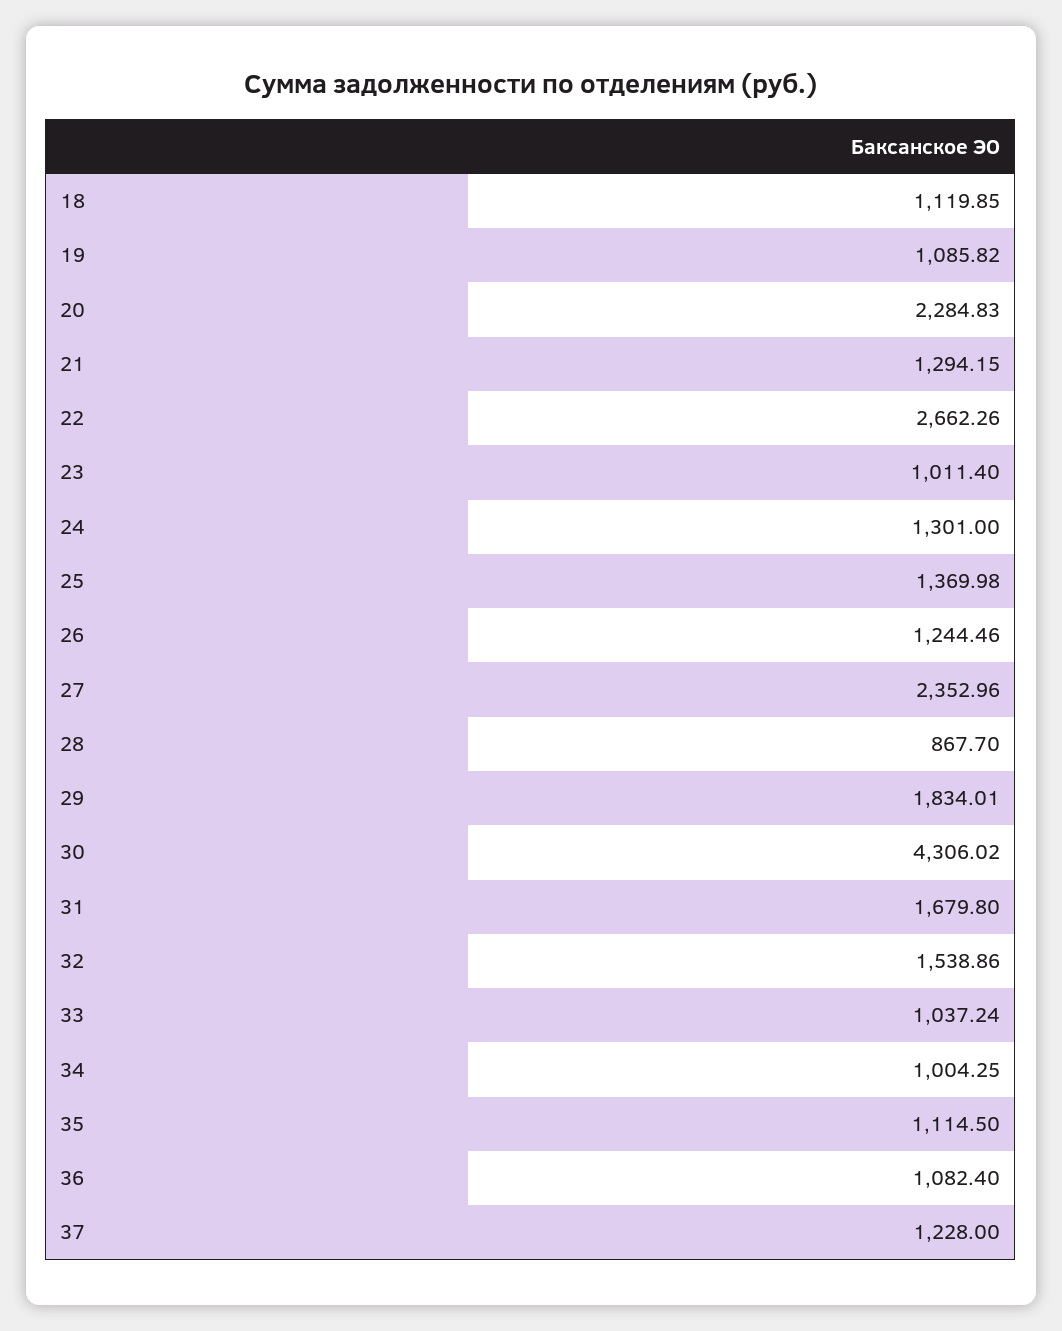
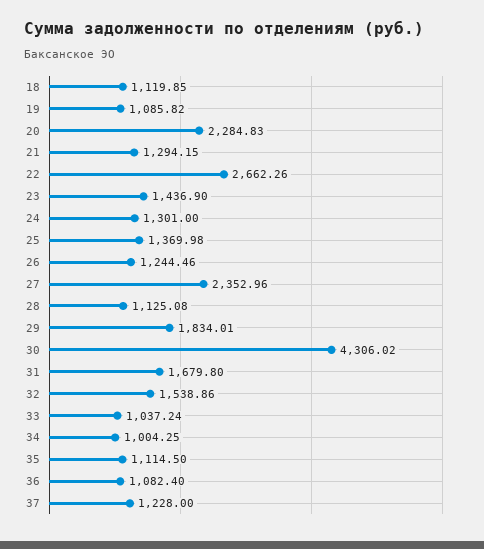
23: 1011.4 -> 1436.9
28: 867.7 -> 1125.08

